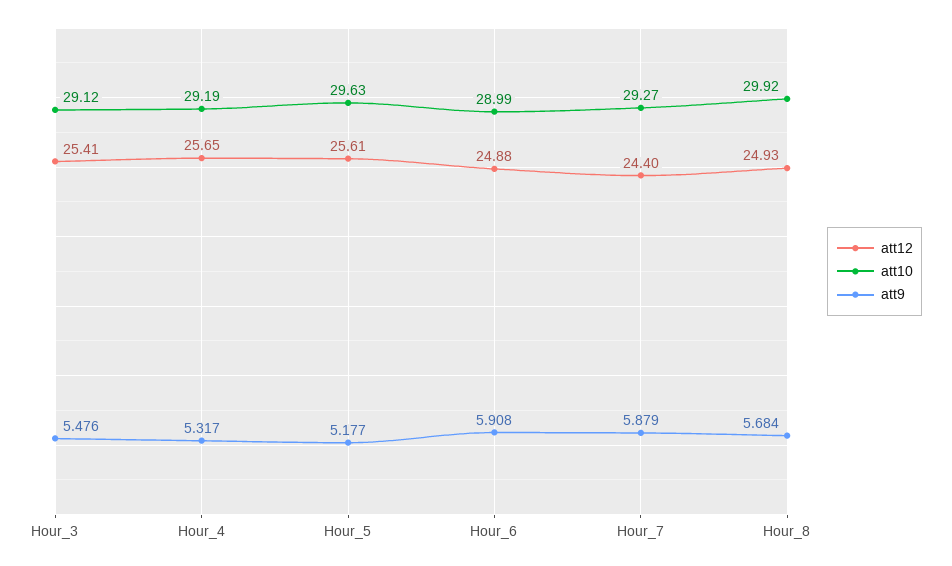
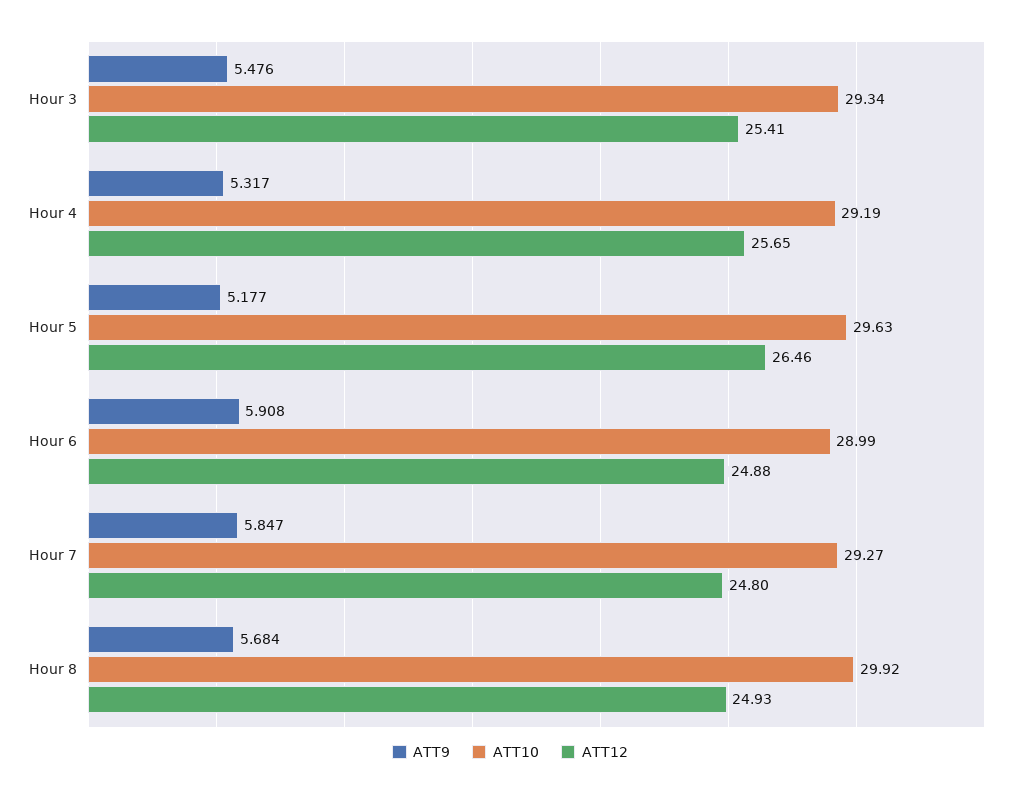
att10, Hour_3: 29.12 -> 29.34
att12, Hour_5: 25.61 -> 26.46
att12, Hour_7: 24.4 -> 24.8
att9, Hour_7: 5.879 -> 5.847

